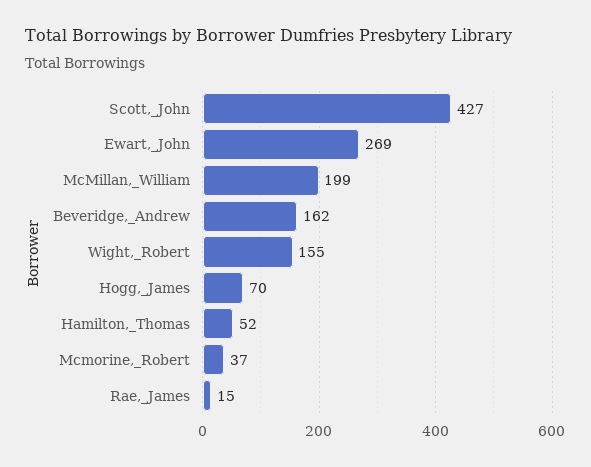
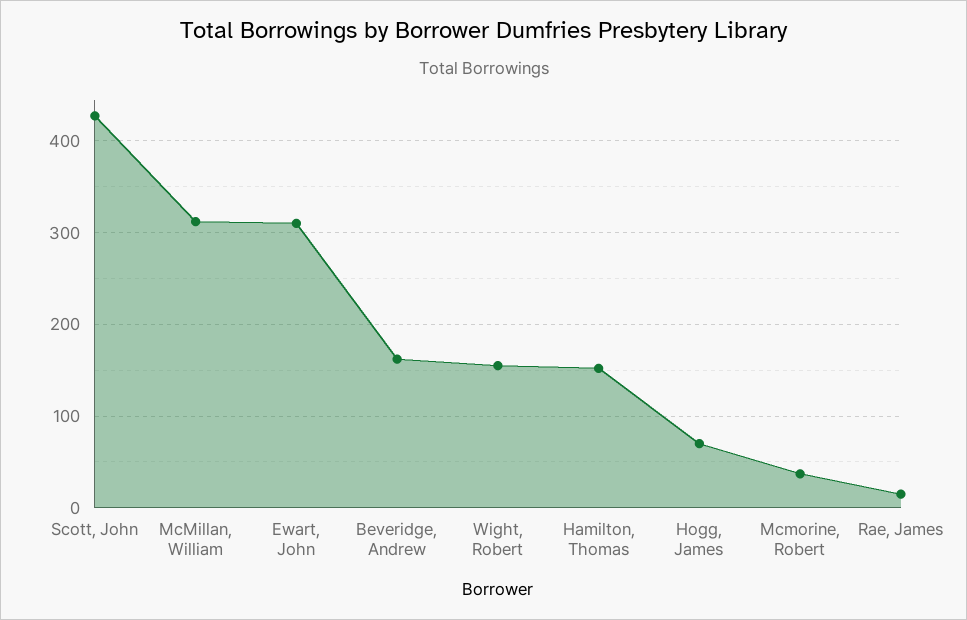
Ewart,_John: 269 -> 310
McMillan,_William: 199 -> 310
Hamilton,_Thomas: 52 -> 150

